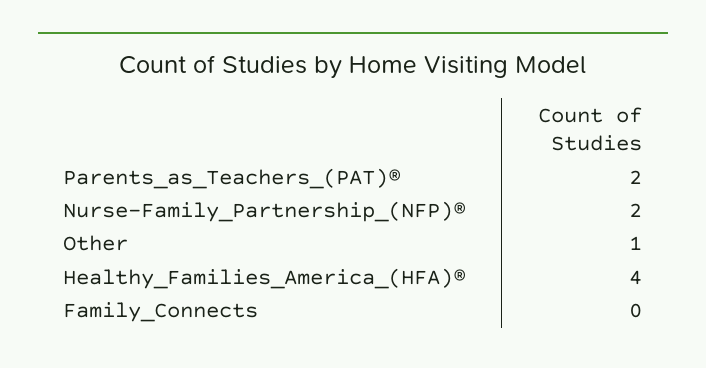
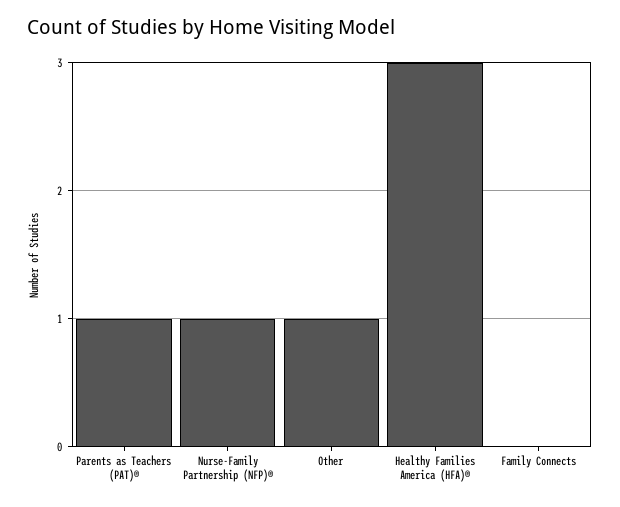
Parents_as_Teachers_(PAT)®: 2 -> 1
Nurse-Family_Partnership_(NFP)®: 2 -> 1
Healthy_Families_America_(HFA)®: 4 -> 3

